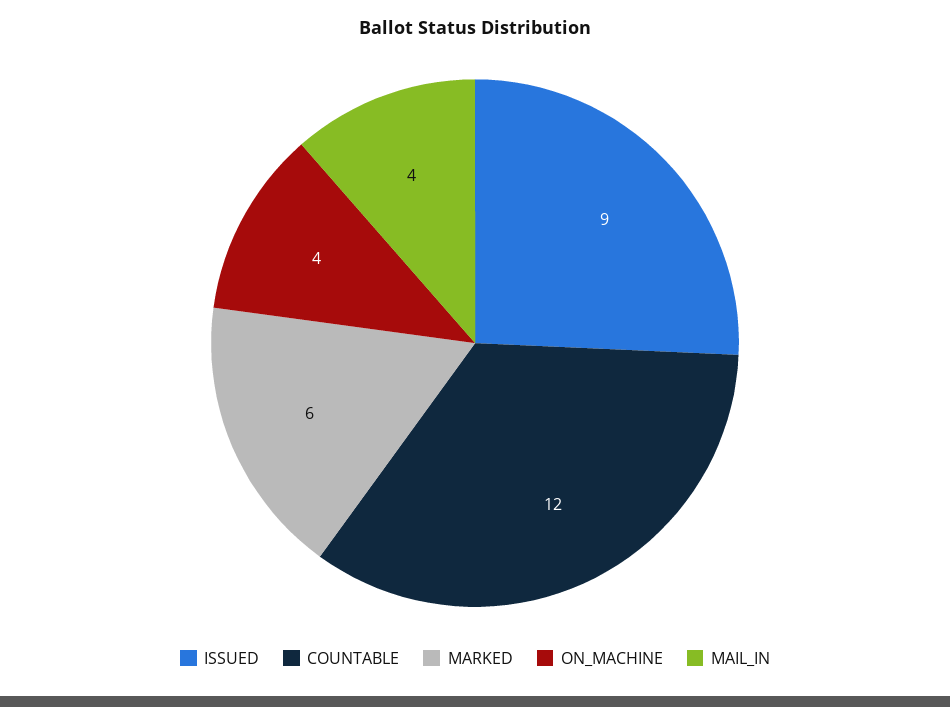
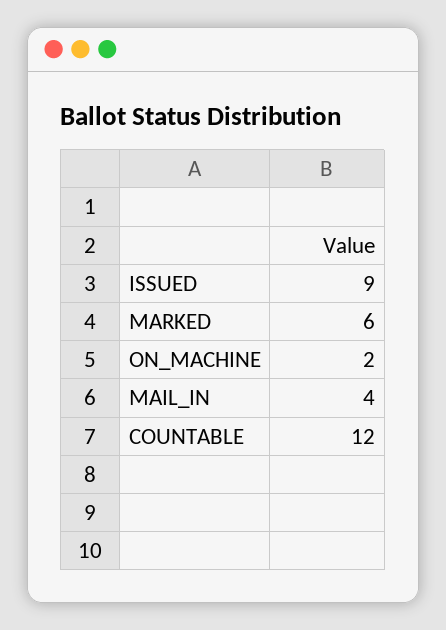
ON_MACHINE: 4 -> 2

